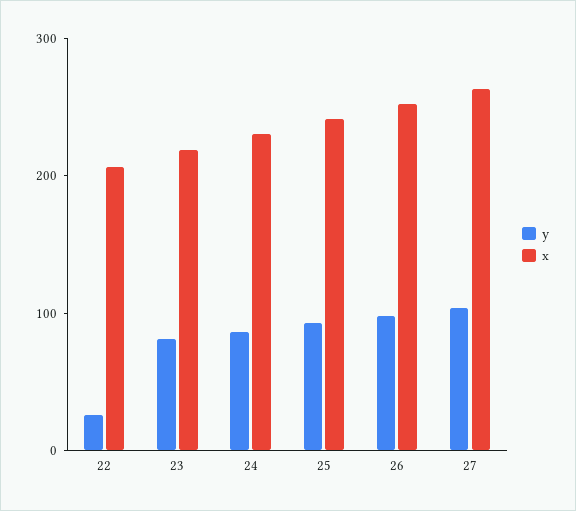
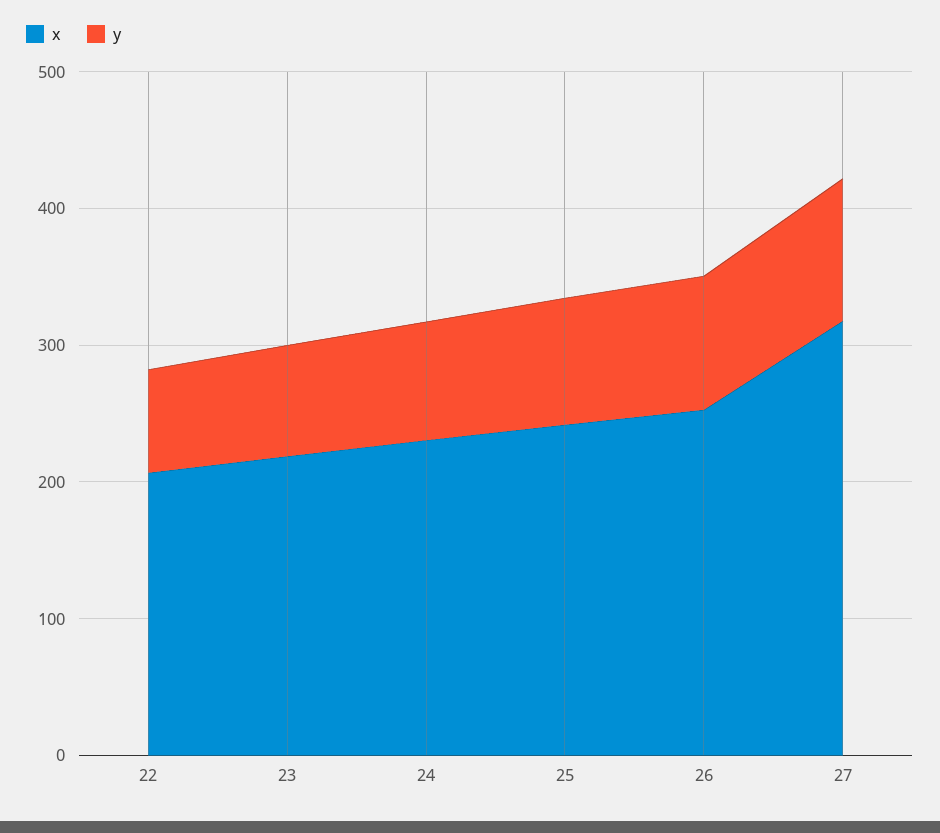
y, 22: 20 -> 80
x, 27: 260 -> 320

